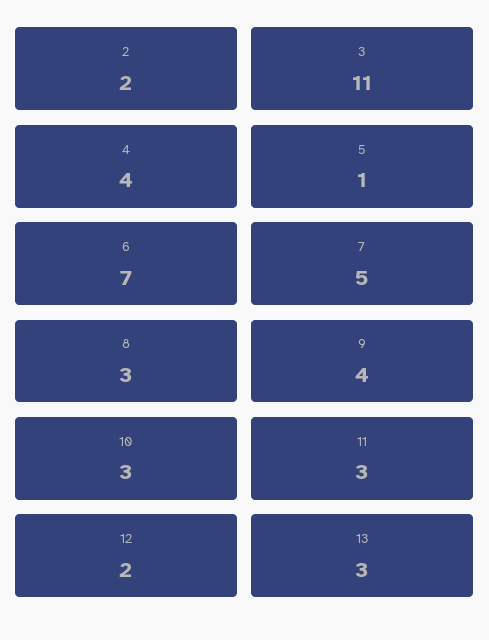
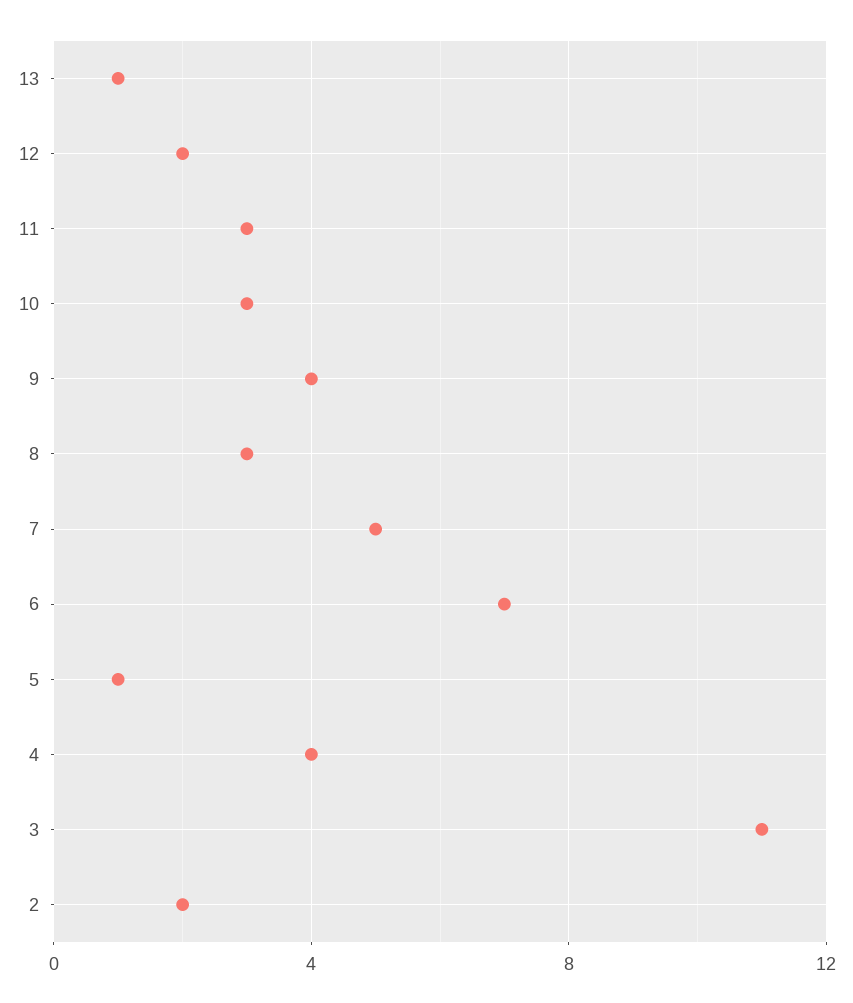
13: 3 -> 1

